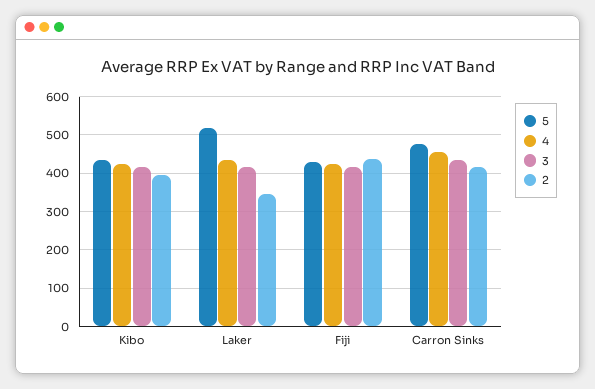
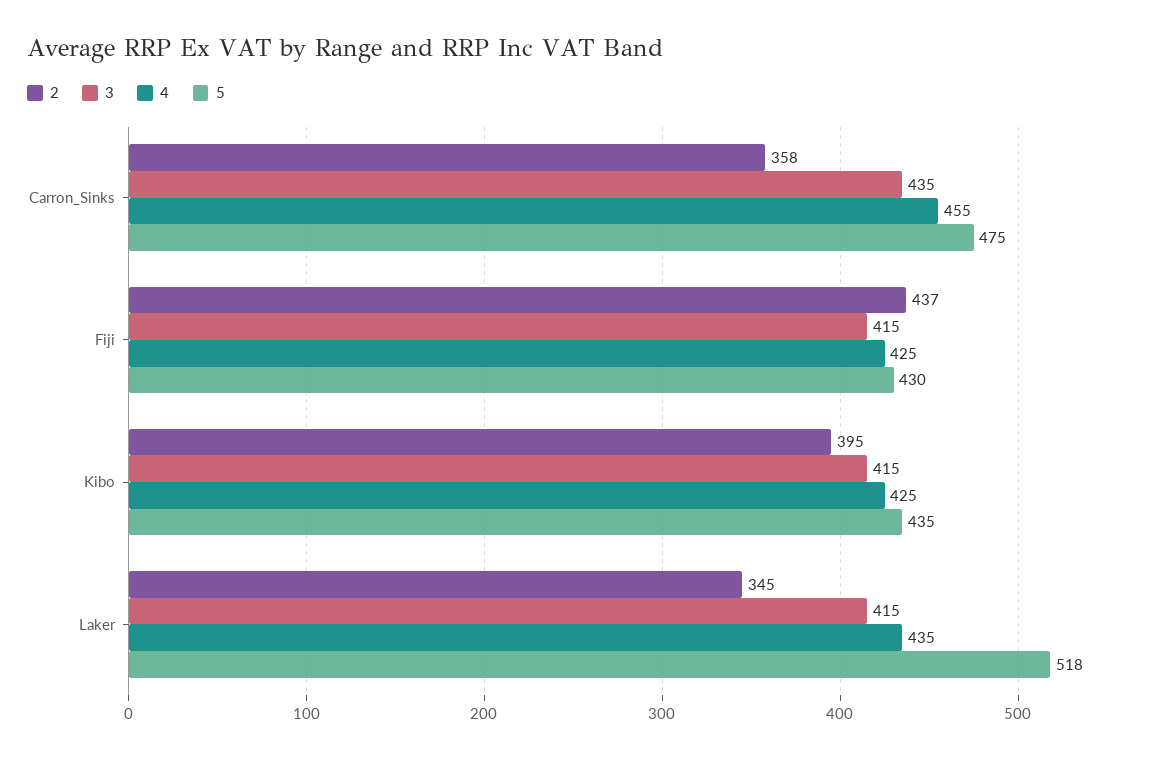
2, Carron Sinks: 420 -> 358

